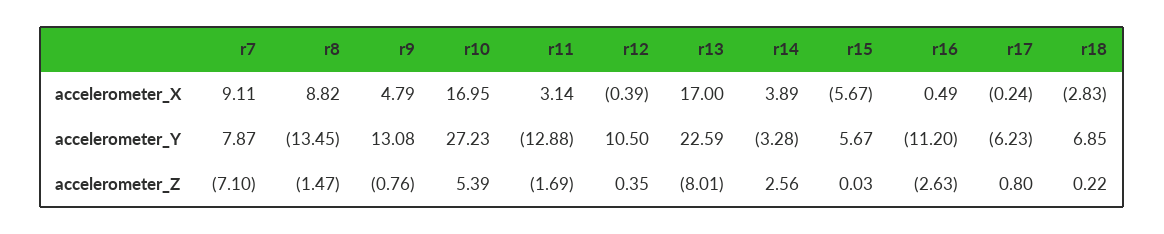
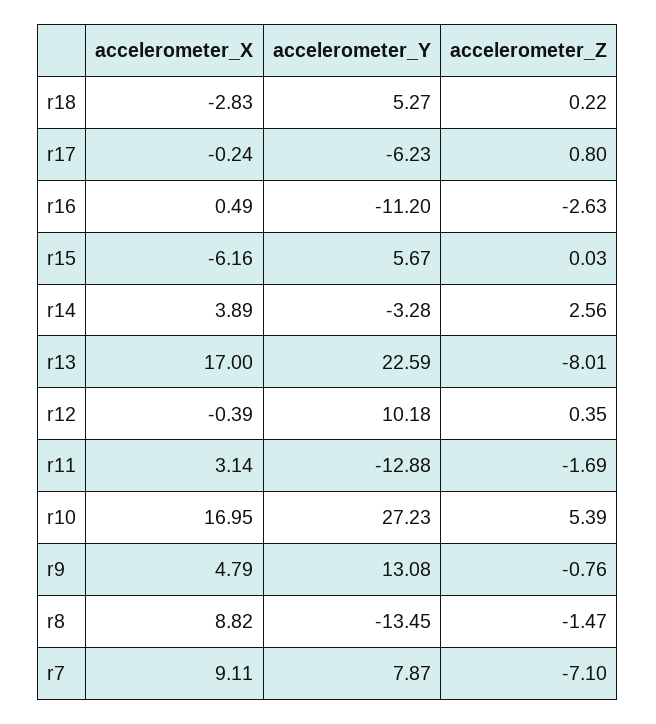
r15, accelerometer_X: -5.67 -> -6.16
r12, accelerometer_Y: 10.5 -> 10.18
r18, accelerometer_Y: 6.85 -> 5.27

